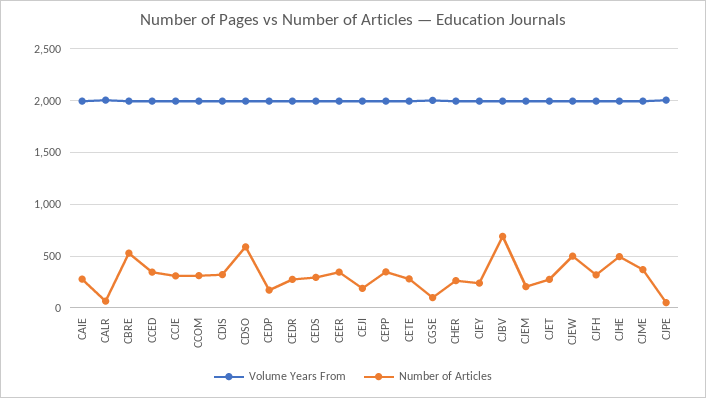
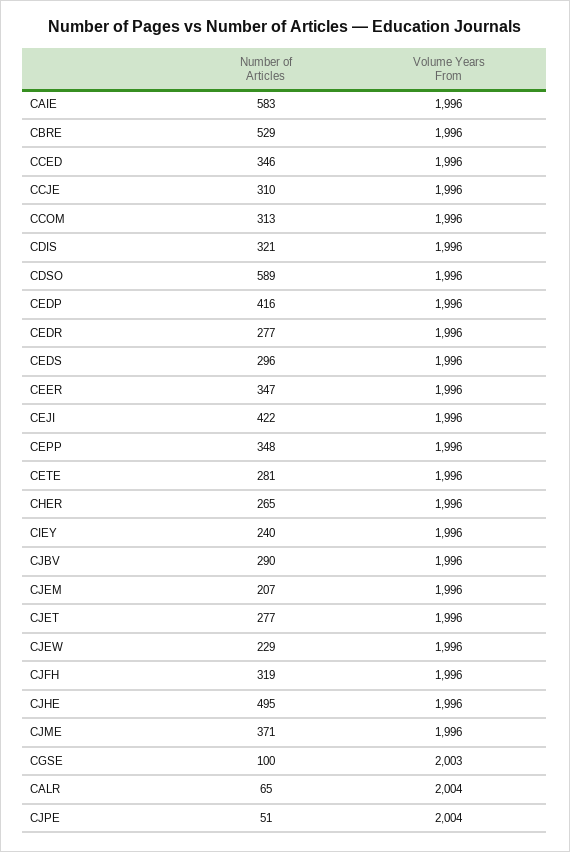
Number of Articles, CAIE: 300 -> 583
Number of Articles, CEDP: 200 -> 416
Number of Articles, CEJI: 200 -> 422
Number of Articles, CJBV: 700 -> 290
Number of Articles, CJEW: 500 -> 229

